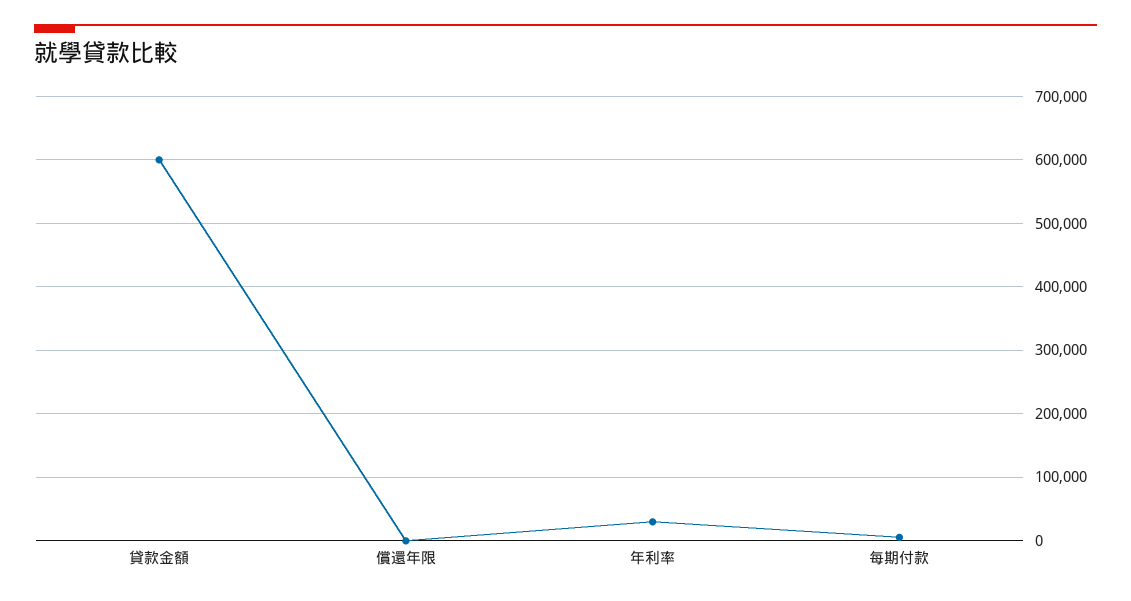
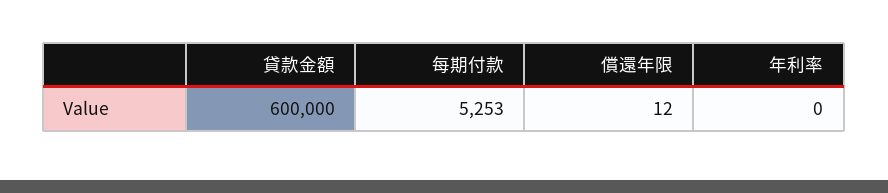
年利率: 30000 -> 0

